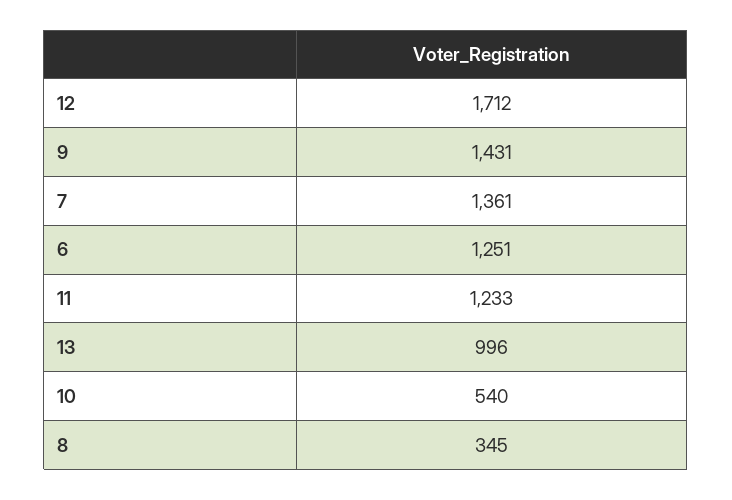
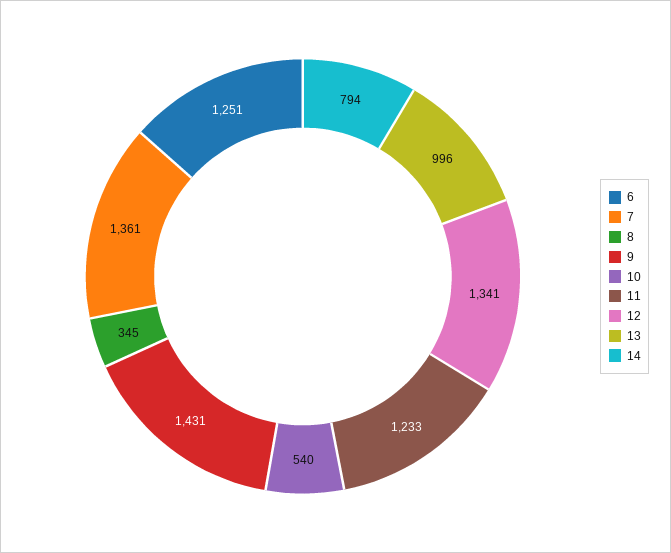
12: 1712 -> 1341
14: none -> 794

